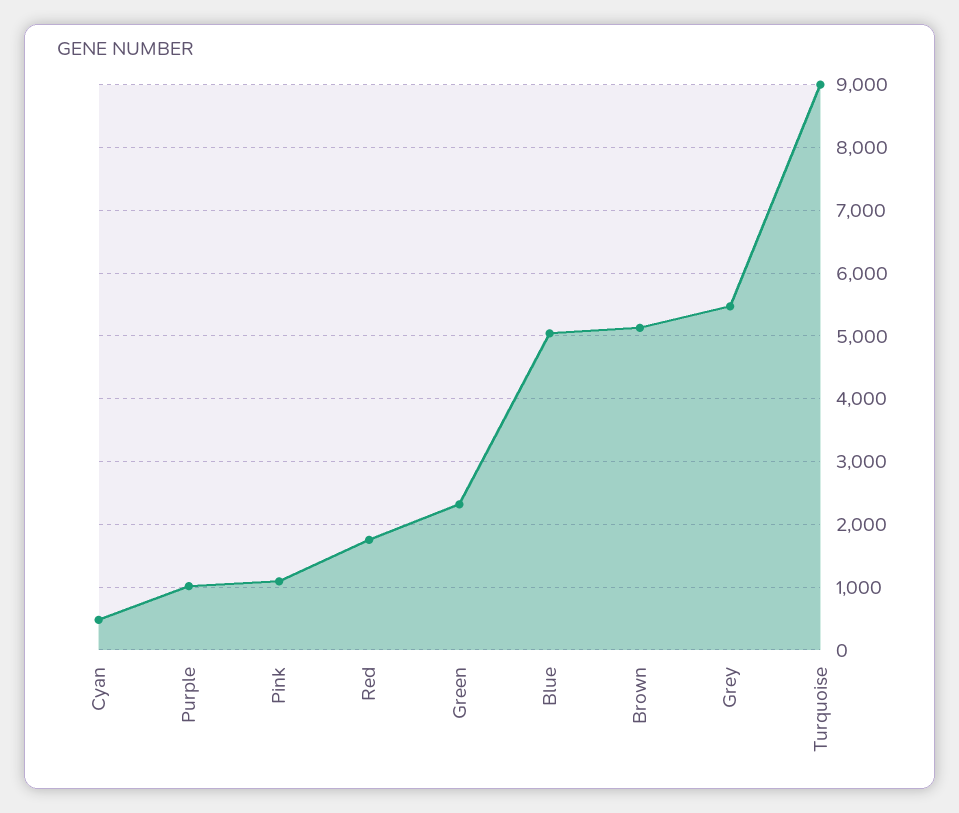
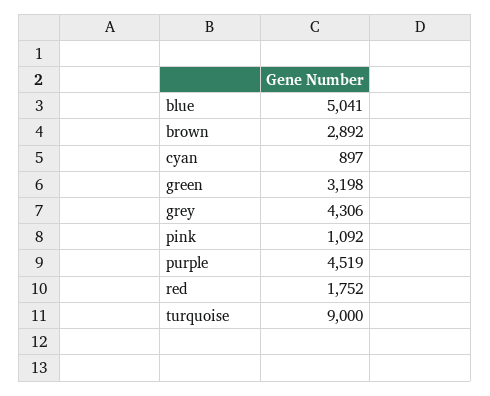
Cyan: 500 -> 897
Purple: 1000 -> 4519
Green: 2300 -> 3198
Brown: 5100 -> 2892
Grey: 5500 -> 4306

